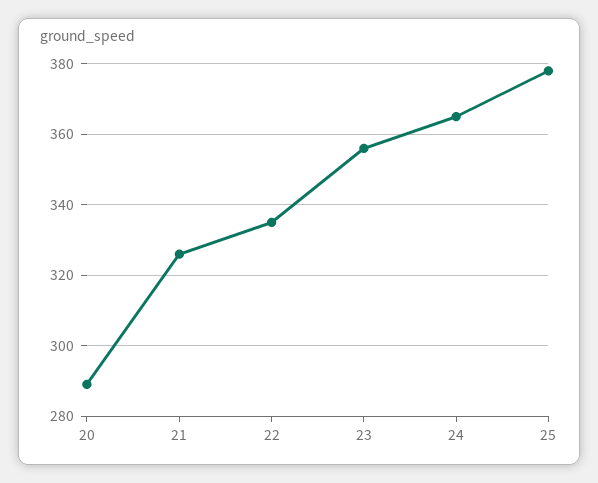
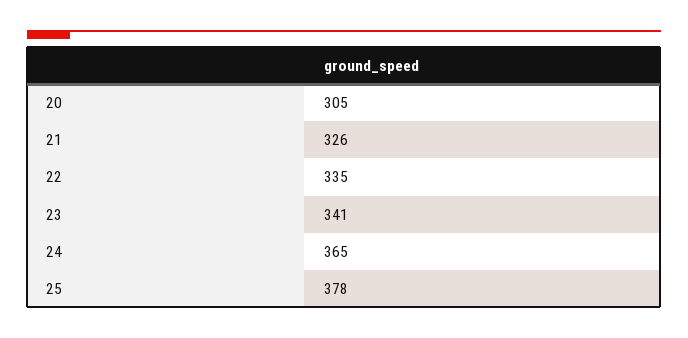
20: 290 -> 305
23: 355 -> 341

